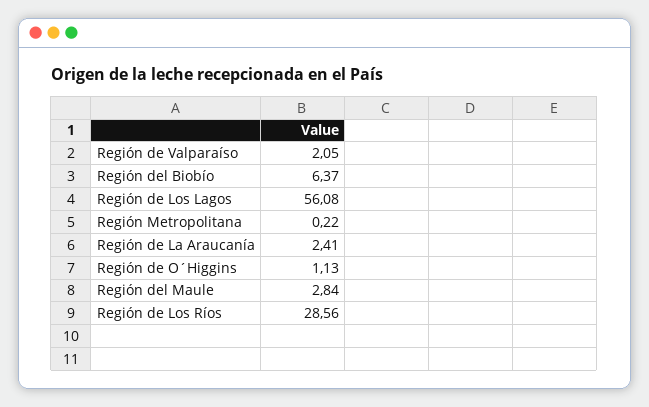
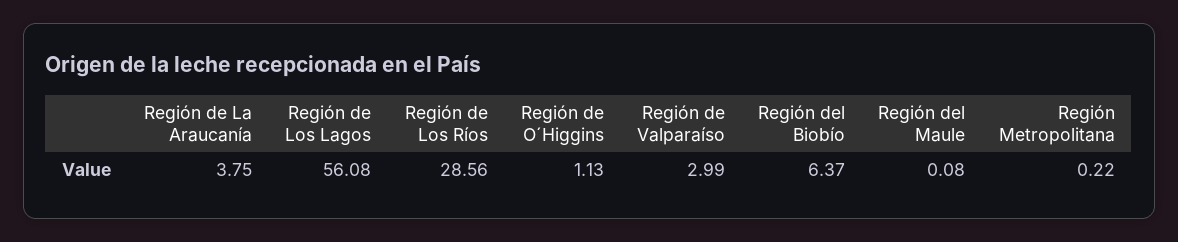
Región de Valparaíso: 2.05 -> 2.99
Región de La Araucanía: 2.41 -> 3.75
Región del Maule: 2.84 -> 0.08

